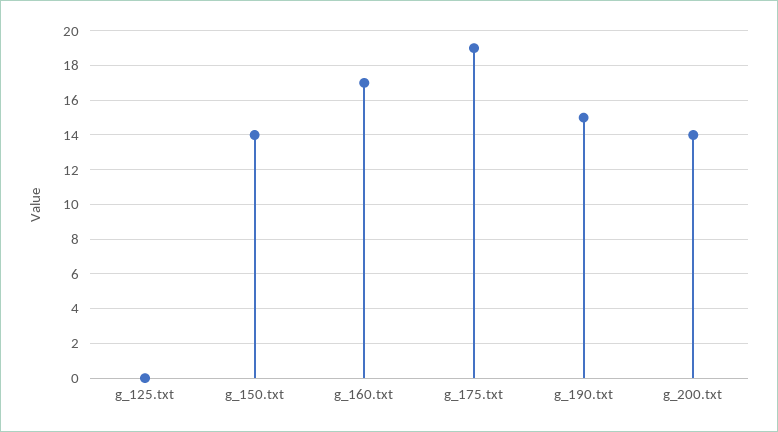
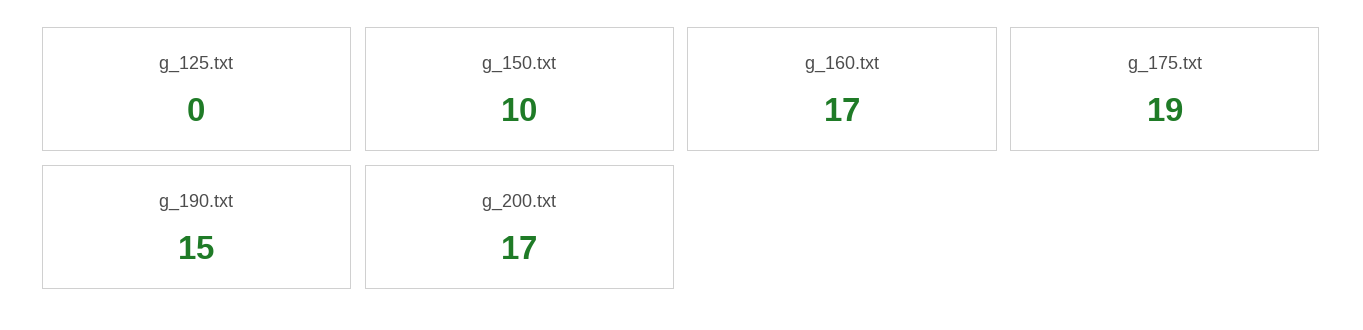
g_150.txt: 14 -> 10
g_200.txt: 14 -> 17

